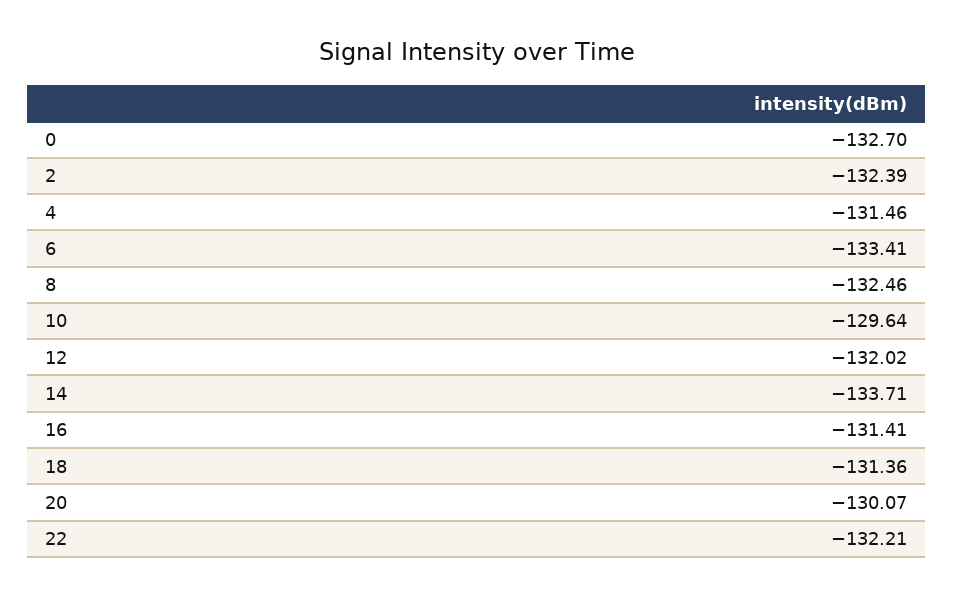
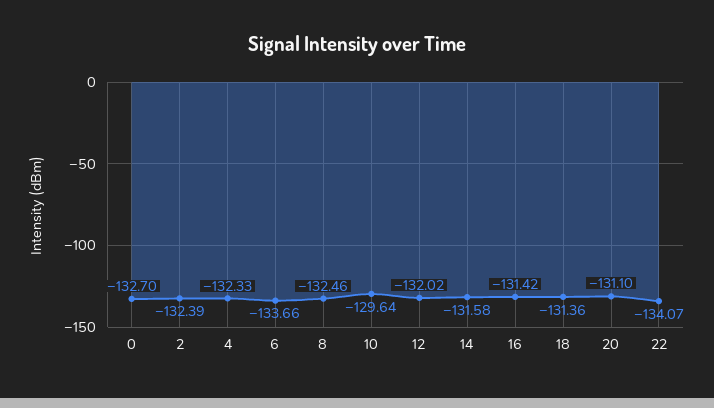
4: -131.46 -> -132.33
6: -133.41 -> -133.66
14: -133.71 -> -131.58
16: -131.41 -> -131.42
20: -130.07 -> -131.1
22: -132.21 -> -134.07

